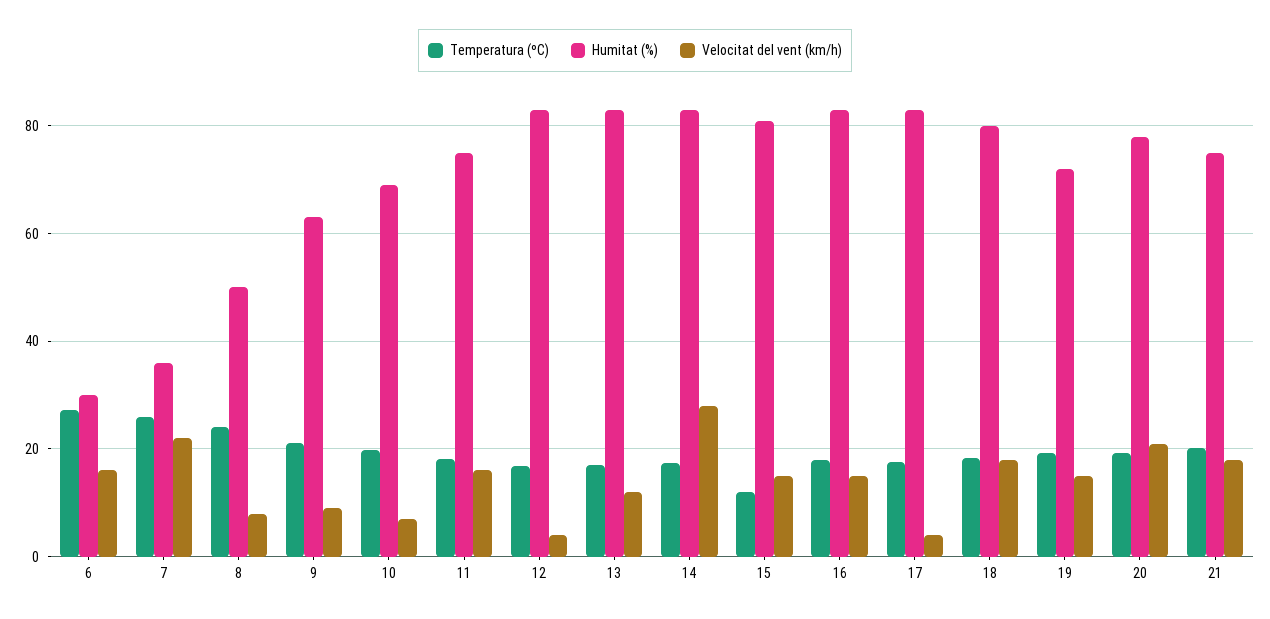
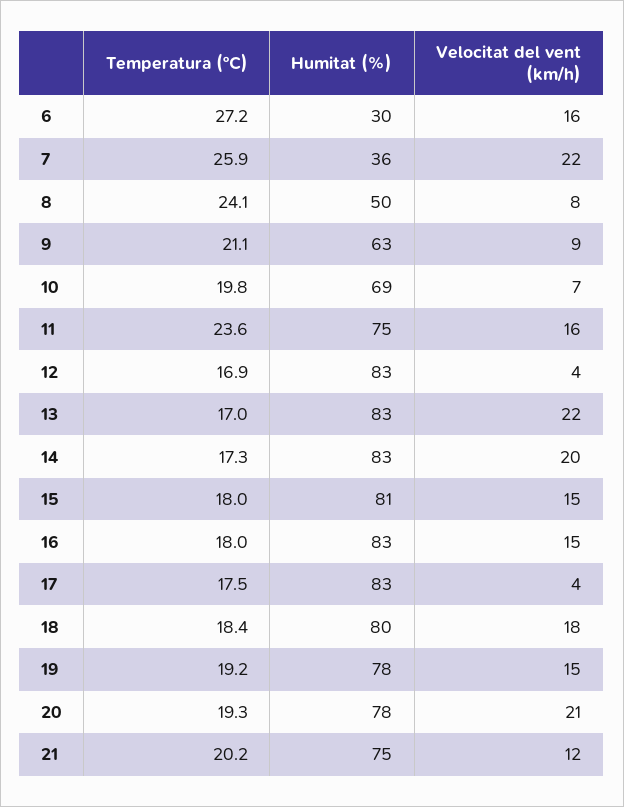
Temperatura (ºC), 11: 18 -> 23.6
Velocitat del vent (km/h), 13: 12 -> 22
Velocitat del vent (km/h), 14: 28 -> 20
Temperatura (ºC), 15: 12 -> 18
Humitat (%), 19: 72 -> 78
Velocitat del vent (km/h), 21: 18 -> 12

